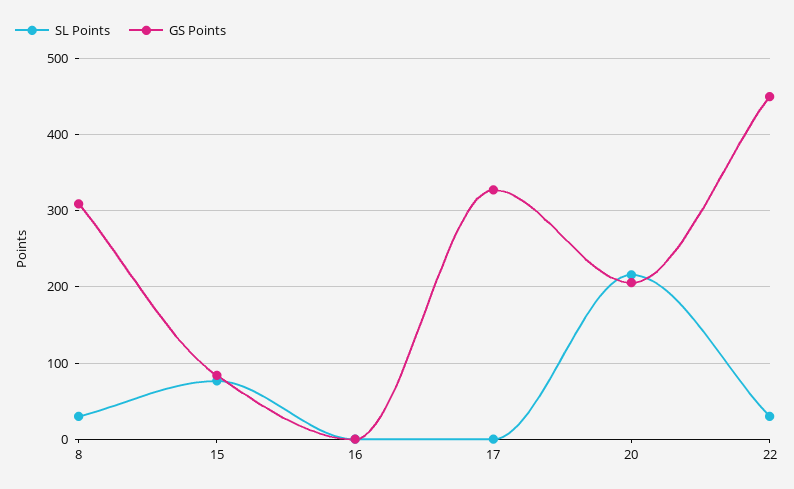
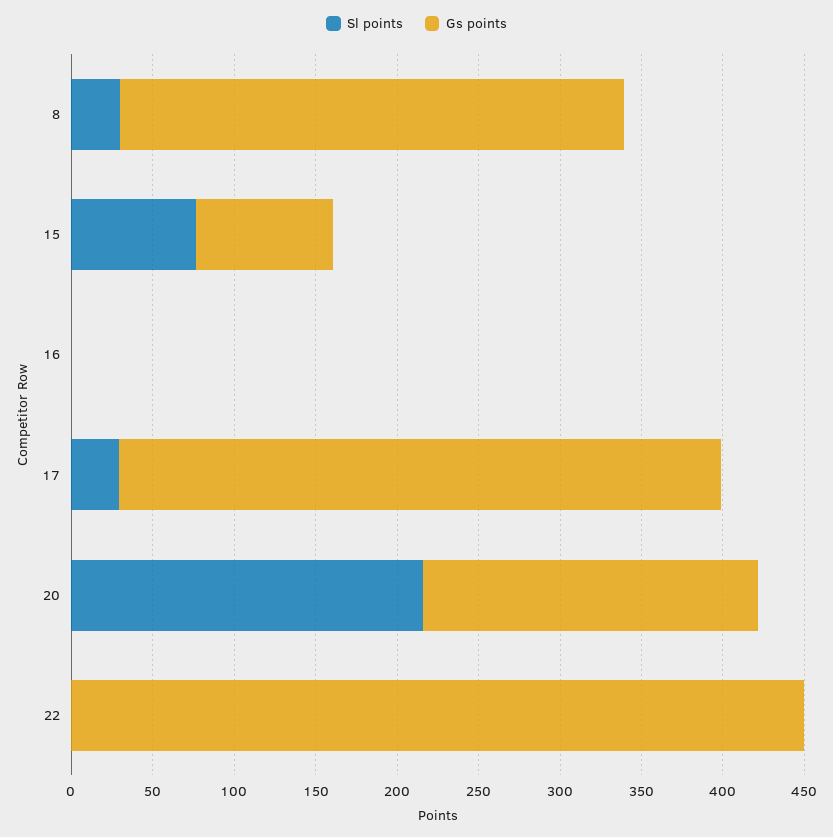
SL Points, 17: 0 -> 30
GS Points, 17: 330 -> 370
SL Points, 22: 30 -> 0

